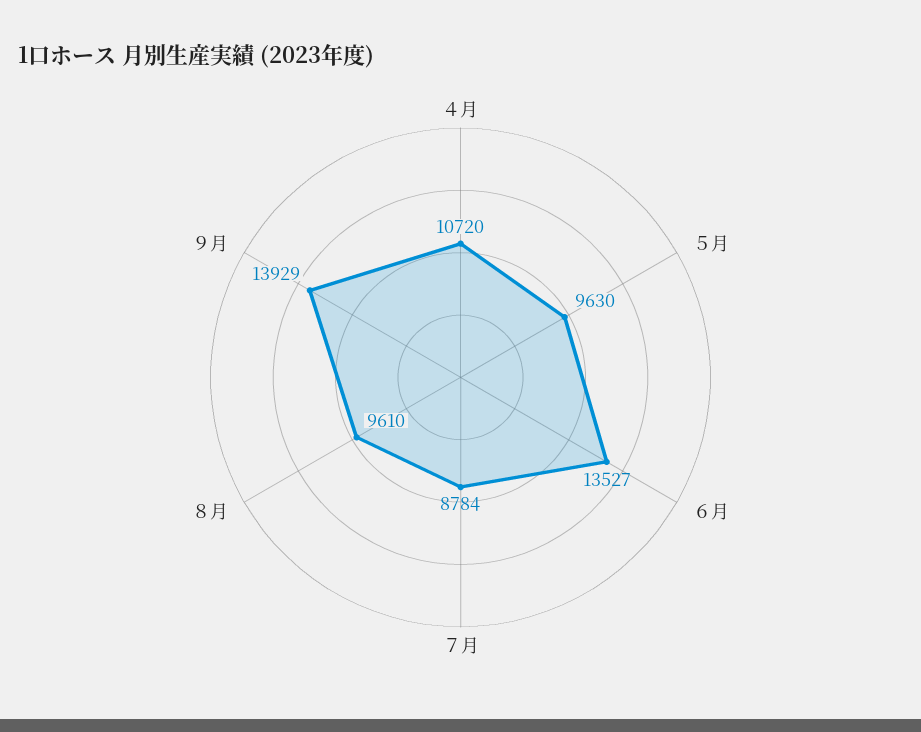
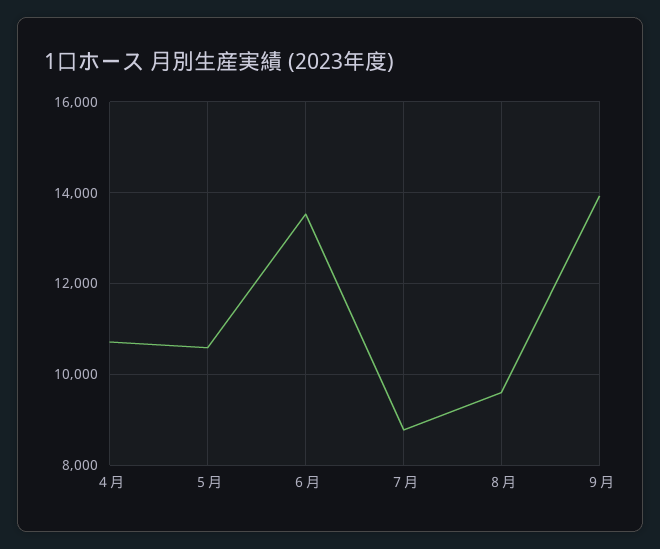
５月: 9630 -> 10600

